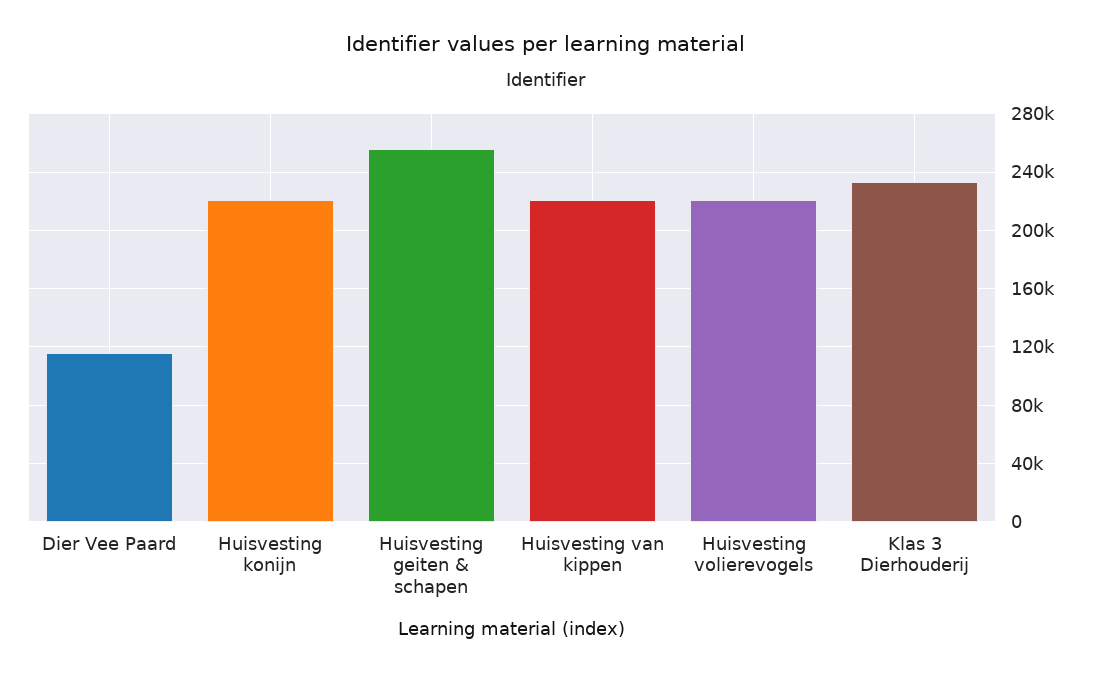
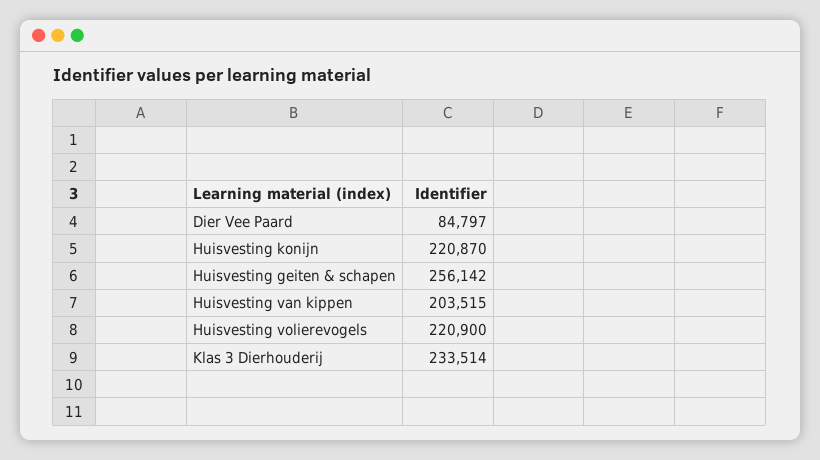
Dier Vee Paard: 115000 -> 84797
Huisvesting van kippen: 220000 -> 203515

